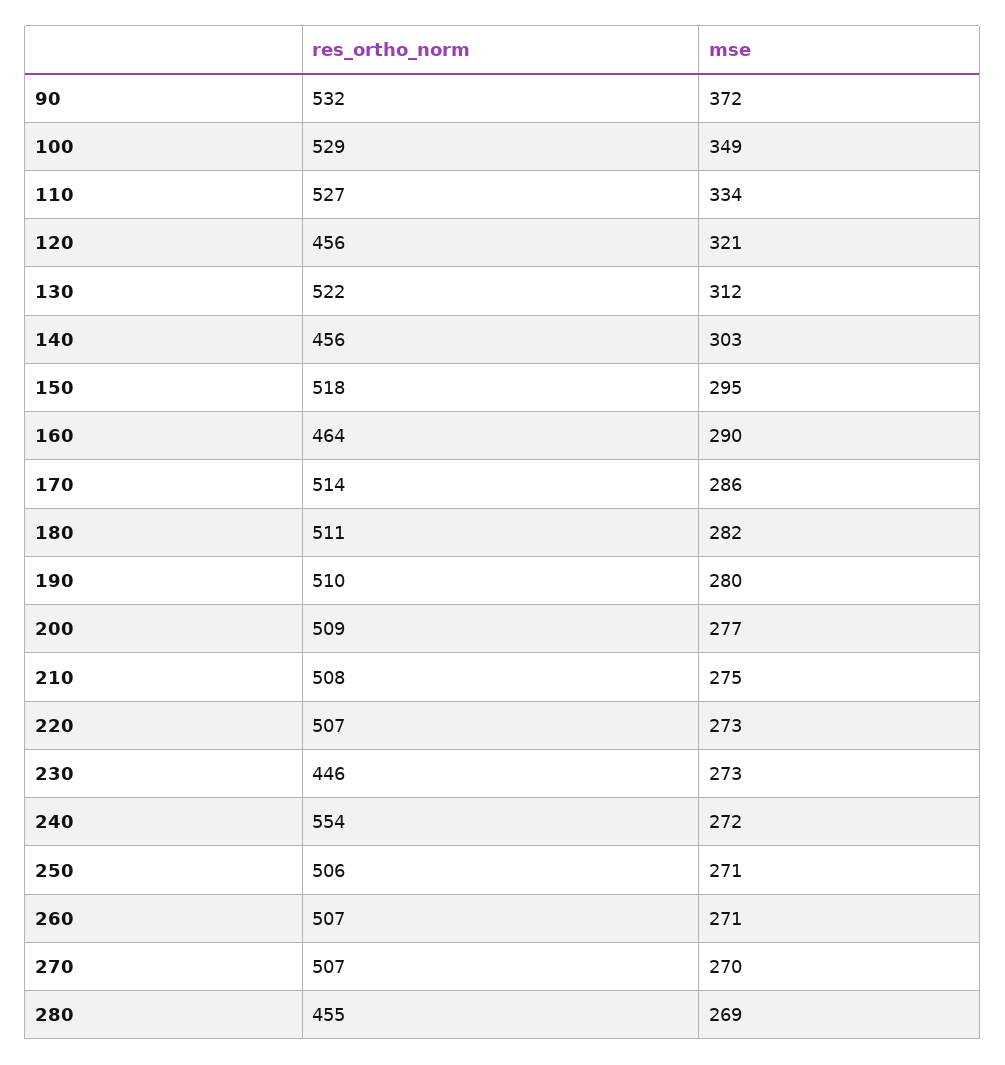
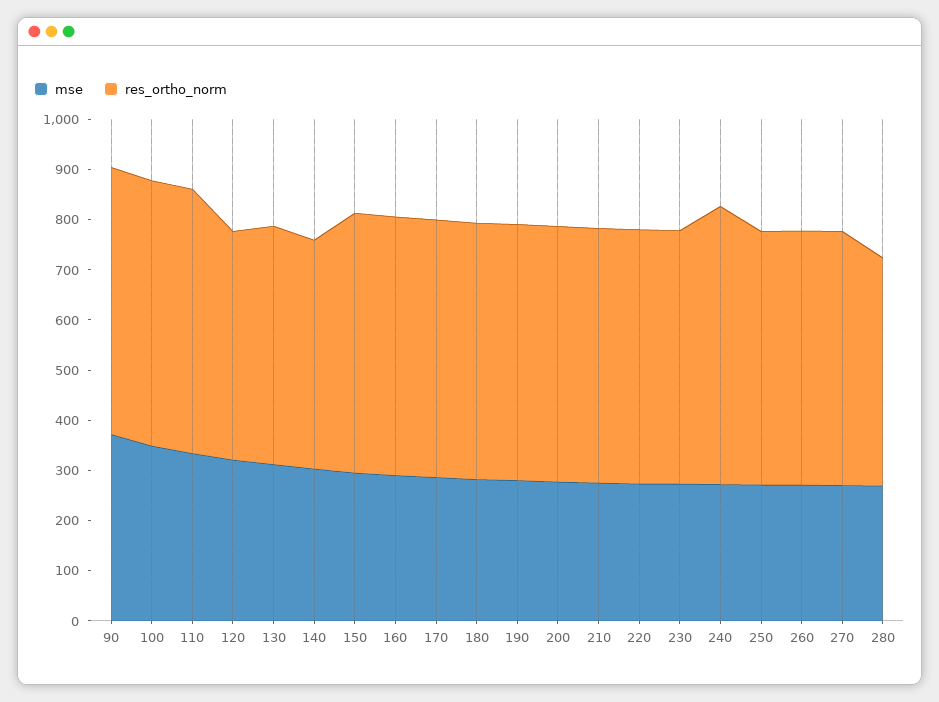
res_ortho_norm, 130: 522 -> 480
res_ortho_norm, 160: 464 -> 520
res_ortho_norm, 230: 446 -> 500

